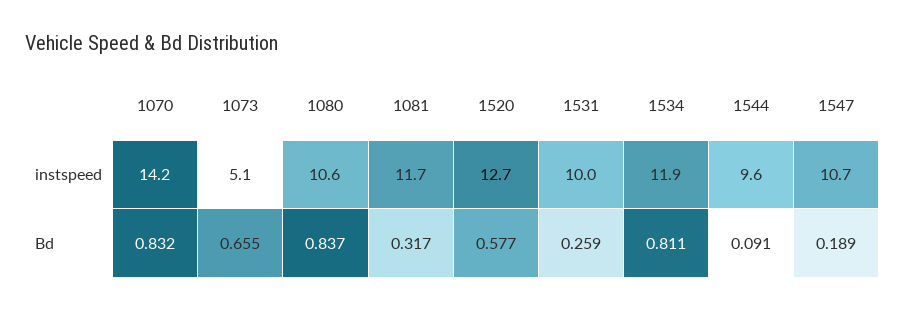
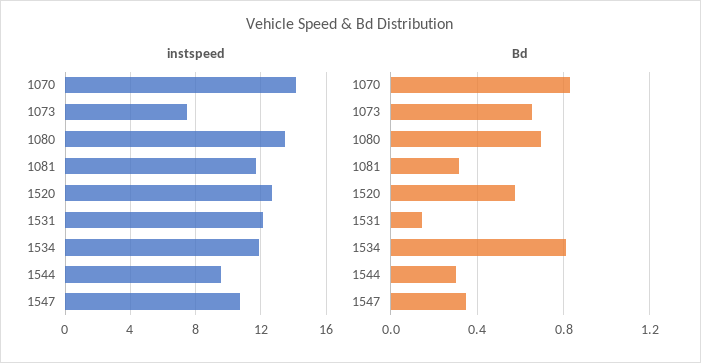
instspeed, 1073: 5.1 -> 7.5
instspeed, 1080: 10.6 -> 13.5
instspeed, 1531: 10 -> 12
Bd, 1080: 0.837 -> 0.7
Bd, 1531: 0.259 -> 0.15
Bd, 1544: 0.091 -> 0.3
Bd, 1547: 0.189 -> 0.35

